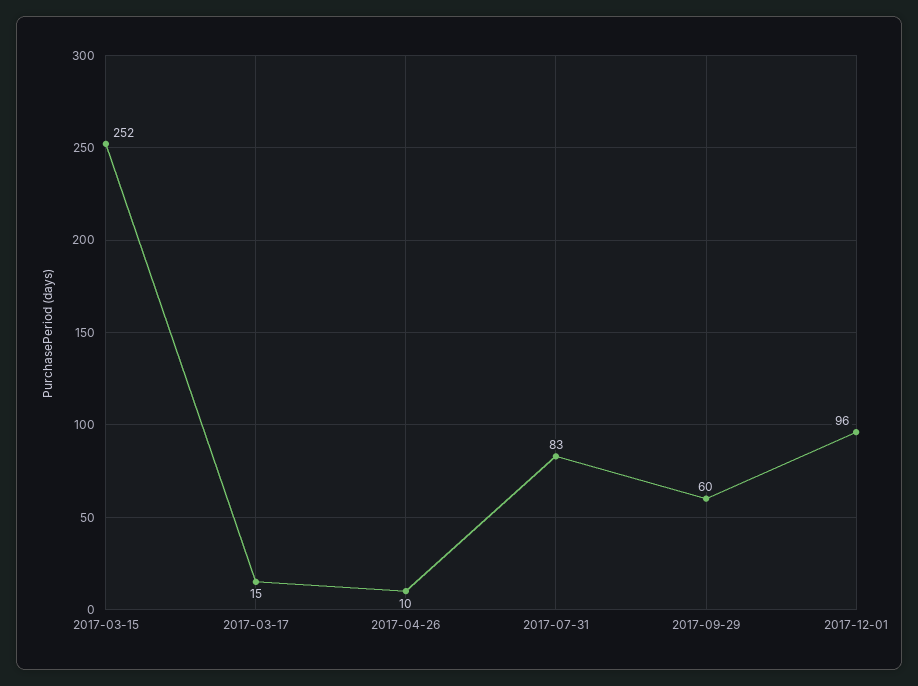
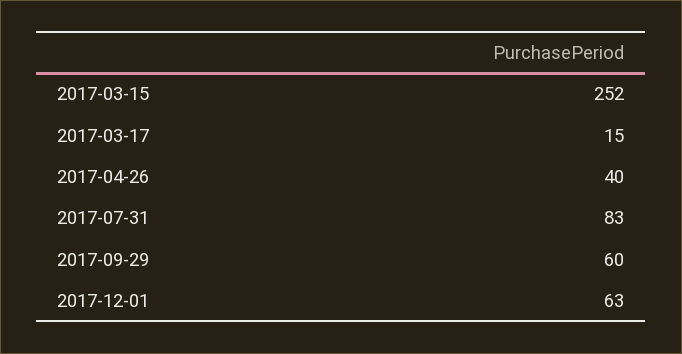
2017-04-26: 10 -> 40
2017-12-01: 96 -> 63

